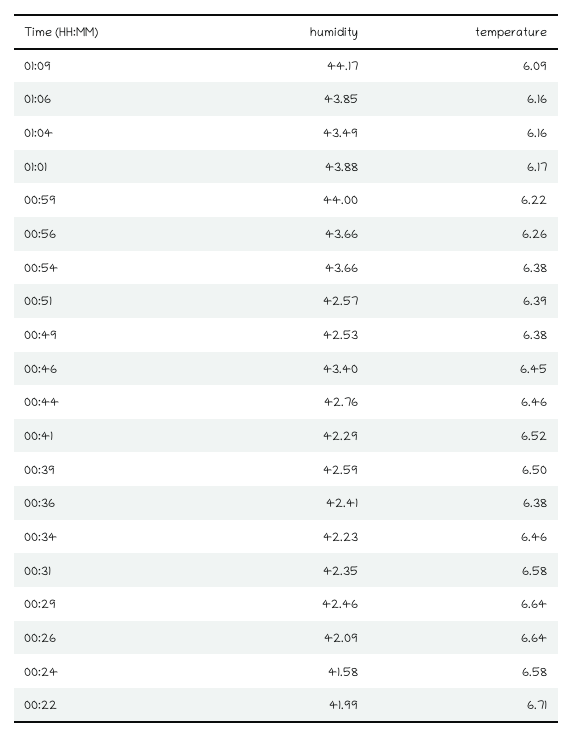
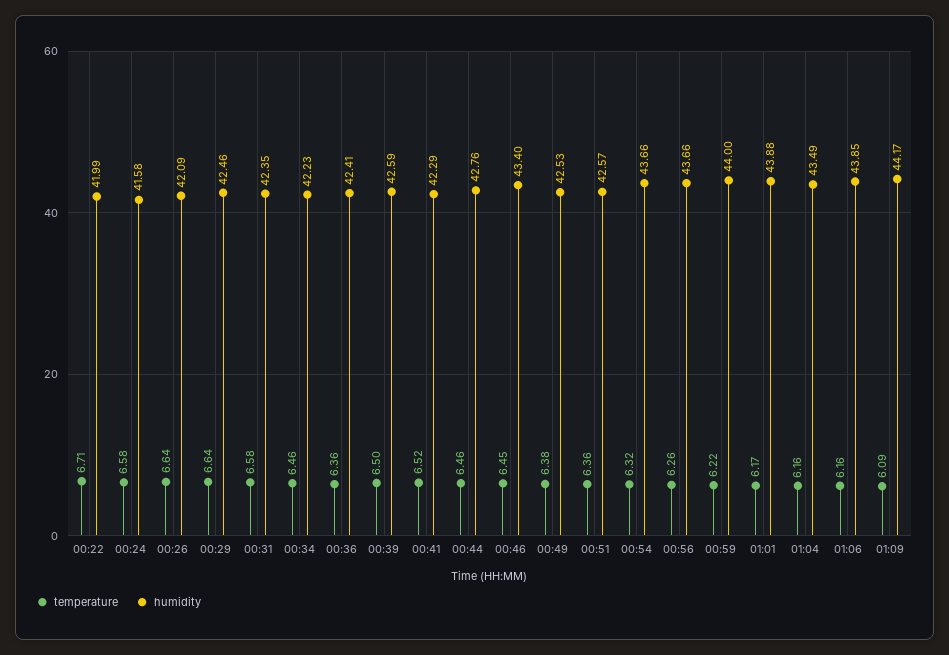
temperature, 00:54: 6.38 -> 6.32
temperature, 00:51: 6.39 -> 6.36
temperature, 00:36: 6.38 -> 6.36

